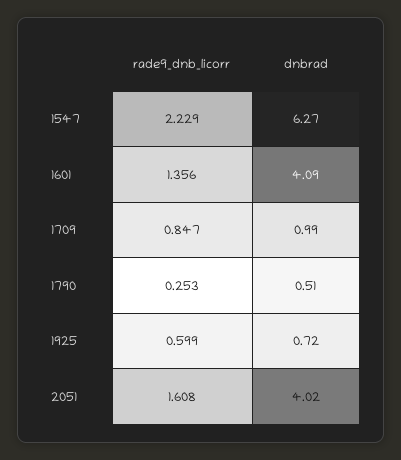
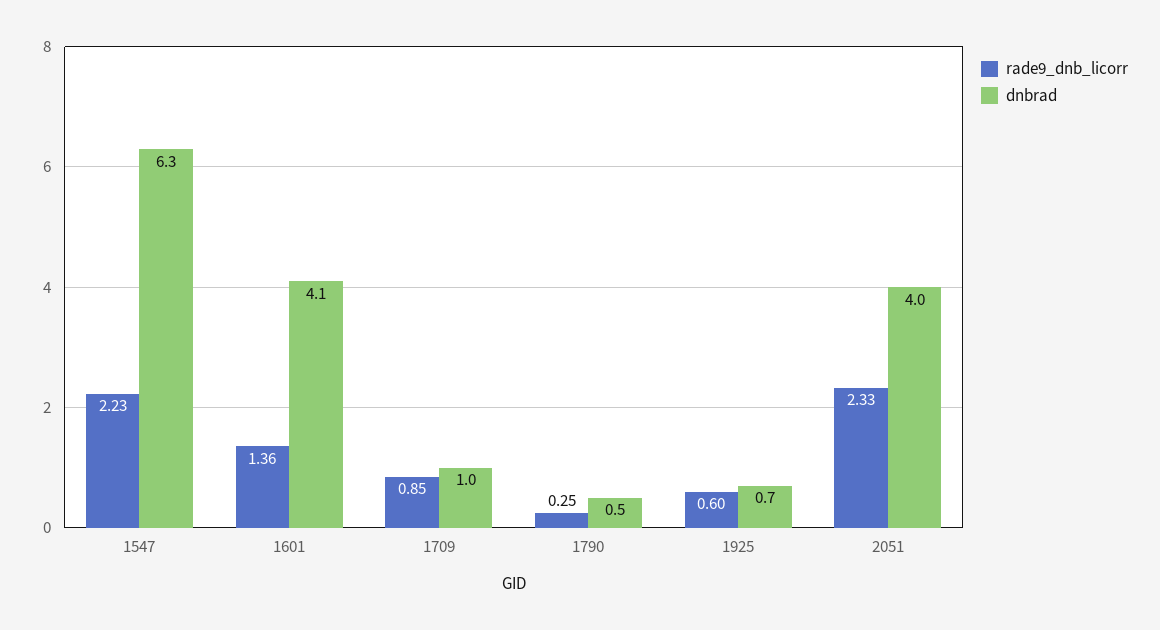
rade9_dnb_licorr, 2051: 1.608 -> 2.33

